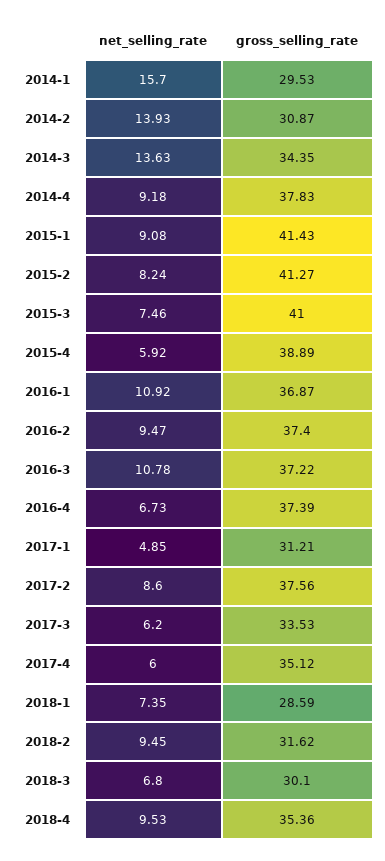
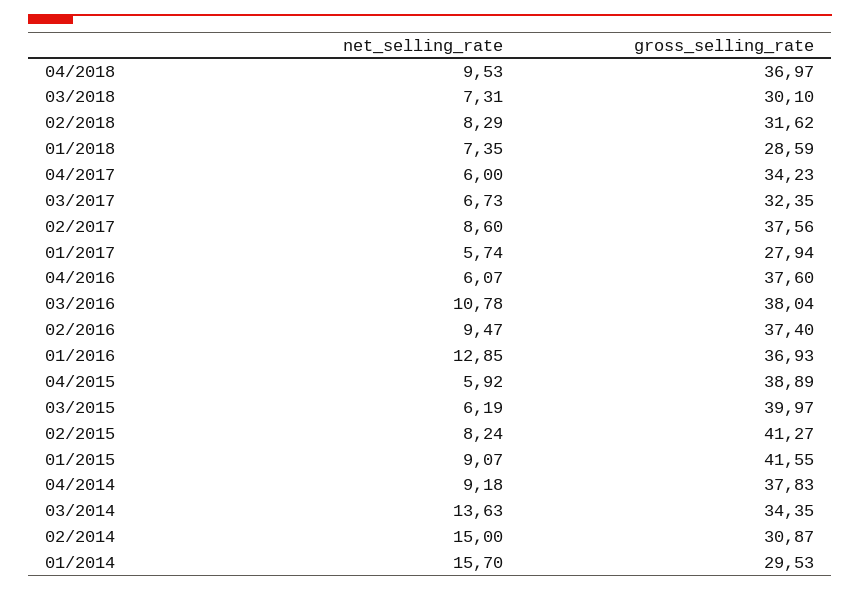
net_selling_rate, 2014-2: 13.93 -> 15
net_selling_rate, 2015-1: 9.08 -> 9.07
gross_selling_rate, 2015-1: 41.43 -> 41.55
net_selling_rate, 2015-3: 7.46 -> 6.19
gross_selling_rate, 2015-3: 41 -> 39.97
net_selling_rate, 2016-1: 10.92 -> 12.85
gross_selling_rate, 2016-1: 36.87 -> 36.93
gross_selling_rate, 2016-3: 37.22 -> 38.04
net_selling_rate, 2016-4: 6.73 -> 6.07
gross_selling_rate, 2016-4: 37.39 -> 37.6
net_selling_rate, 2017-1: 4.85 -> 5.74
gross_selling_rate, 2017-1: 31.21 -> 27.94
net_selling_rate, 2017-3: 6.2 -> 6.73
gross_selling_rate, 2017-3: 33.53 -> 32.35
gross_selling_rate, 2017-4: 35.12 -> 34.23
net_selling_rate, 2018-2: 9.45 -> 8.29
net_selling_rate, 2018-3: 6.8 -> 7.31
gross_selling_rate, 2018-4: 35.36 -> 36.97

